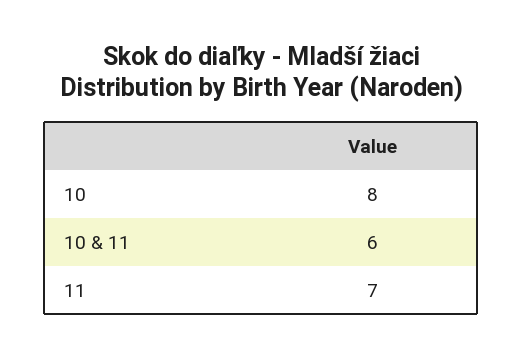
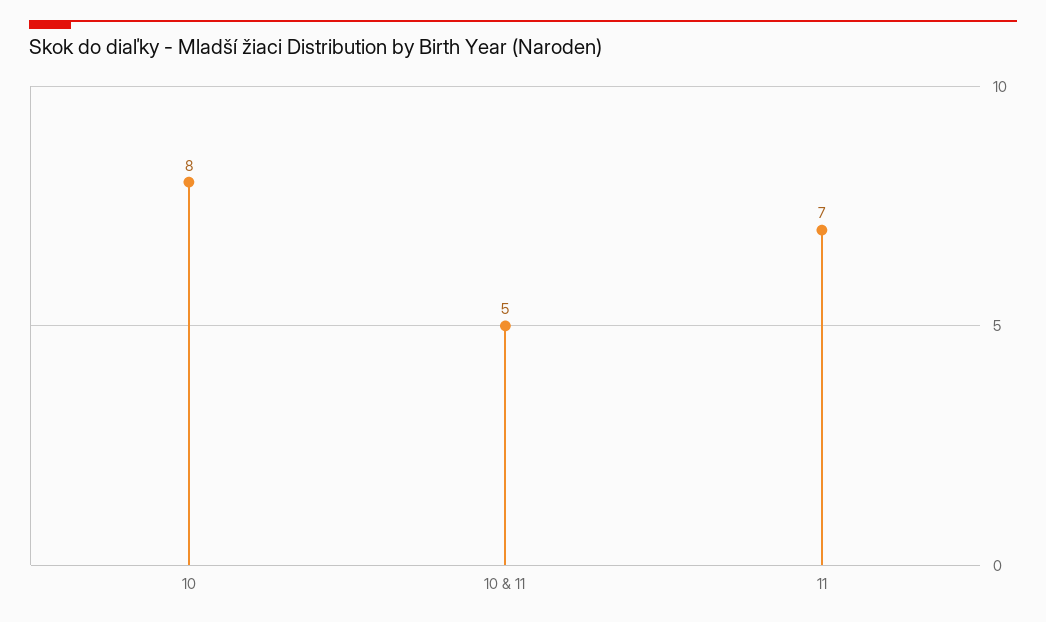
10 & 11: 6 -> 5

